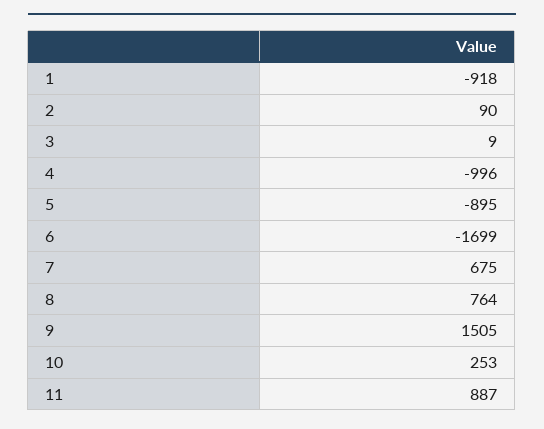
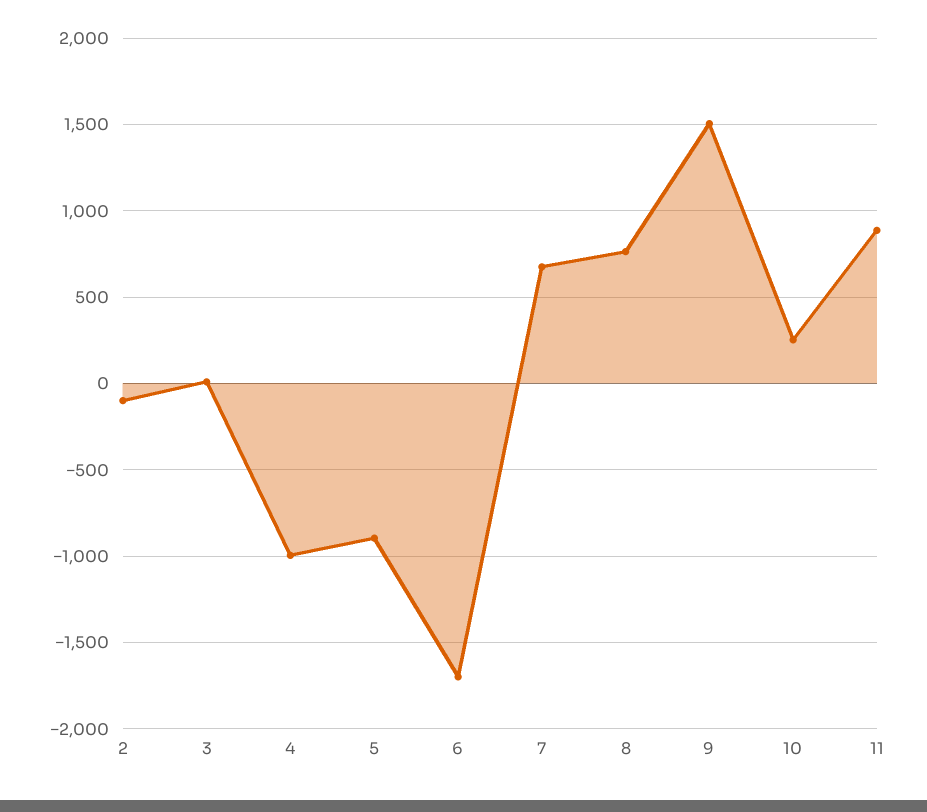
1: -918 -> none
2: 90 -> -100

